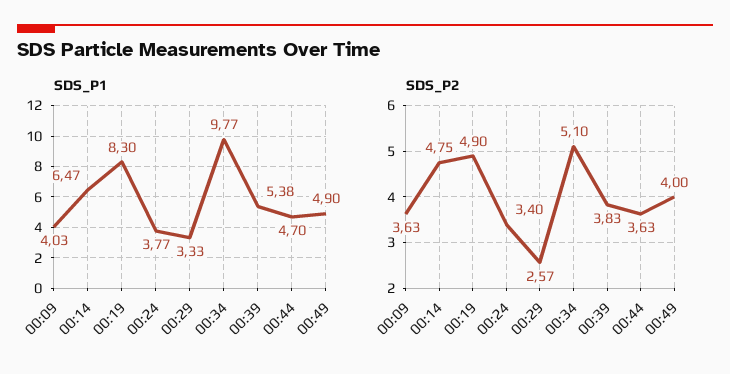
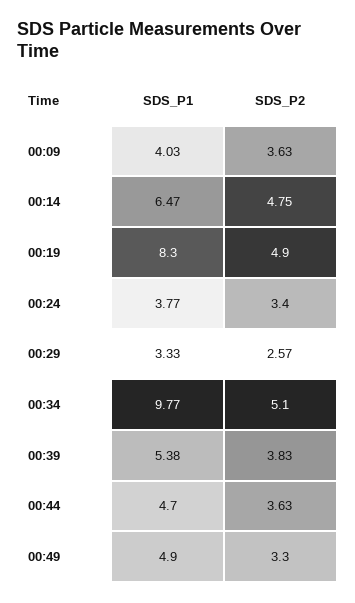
SDS_P2, 00:49: 4 -> 3.3

